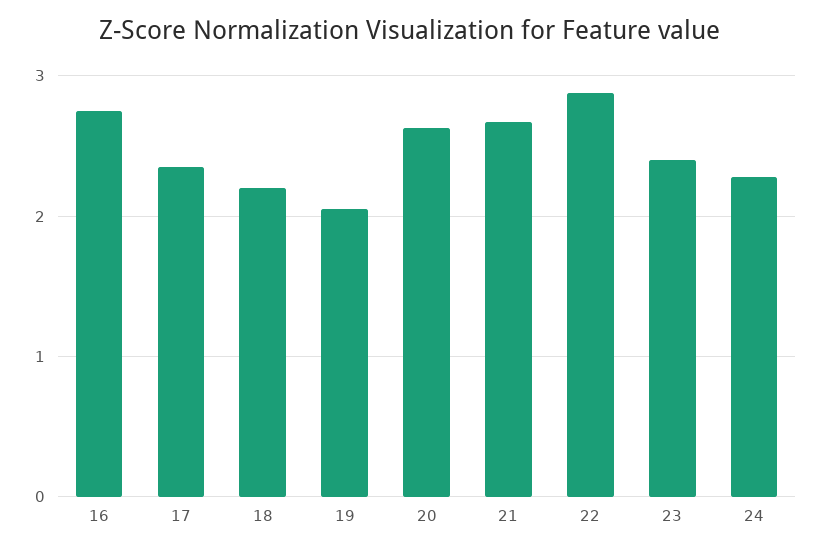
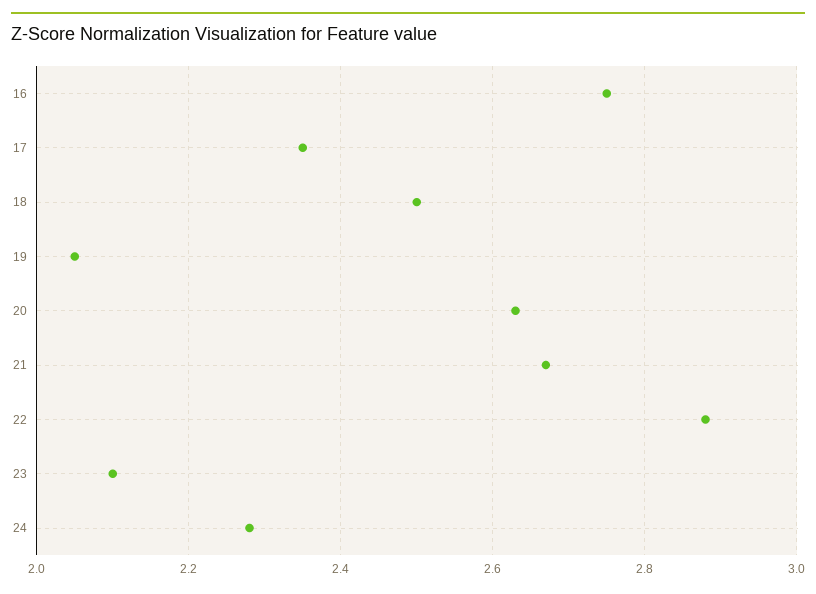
18: 2.2 -> 2.5
23: 2.4 -> 2.1

